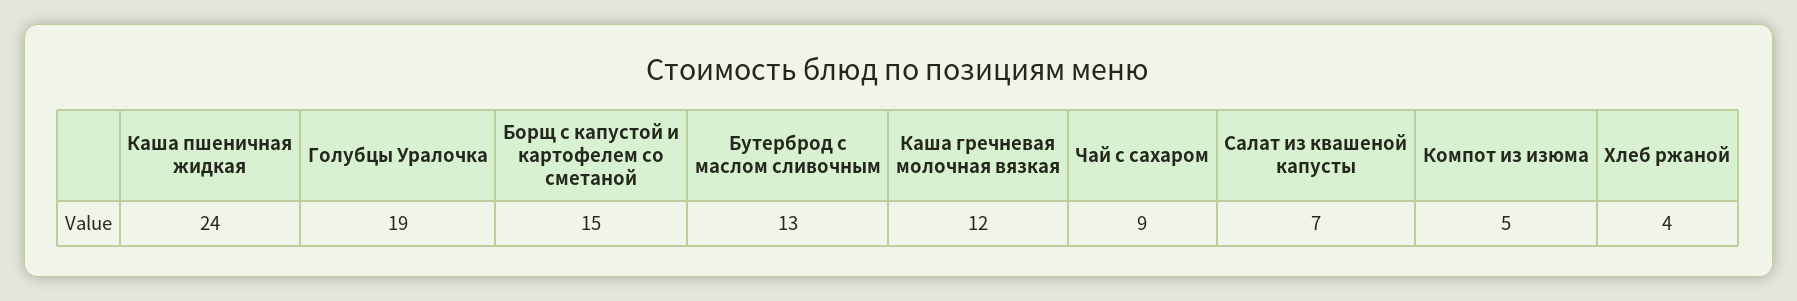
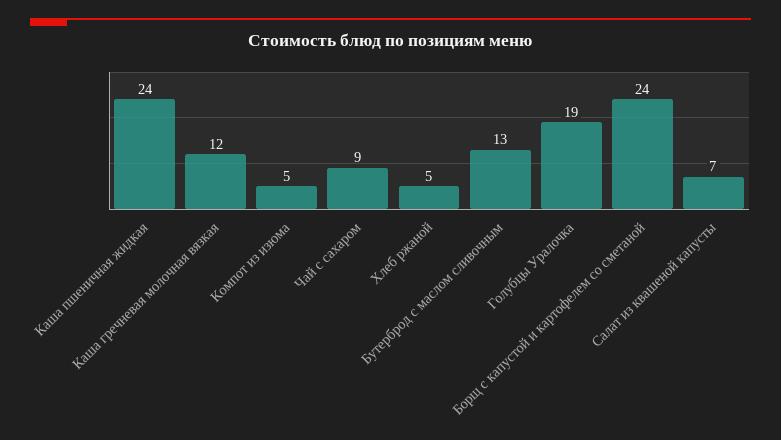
Борщ с капустой и картофелем со сметаной: 15 -> 24
Хлеб ржаной: 4 -> 5

